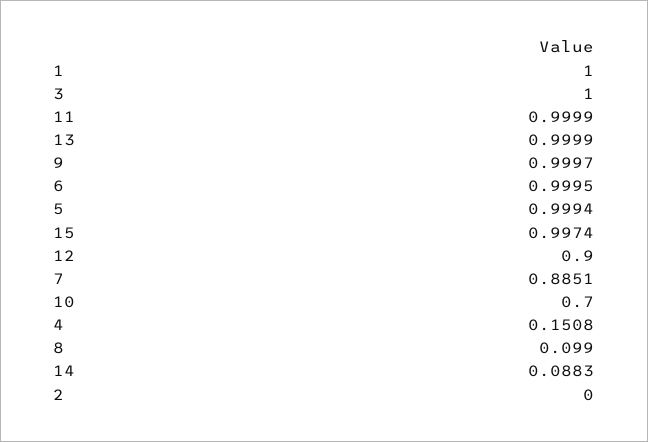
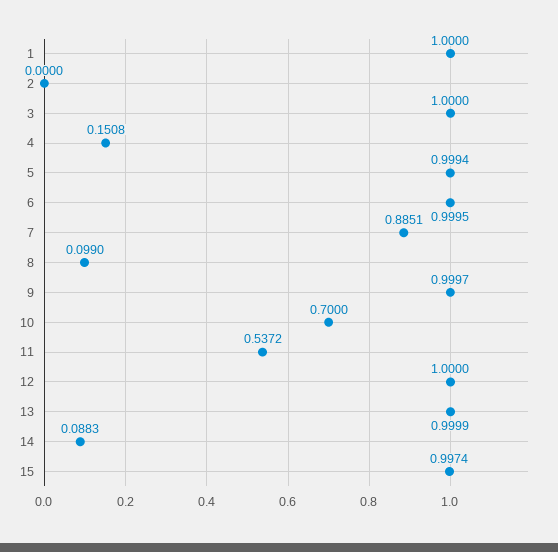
11: 0.9999 -> 0.5372
12: 0.9 -> 1

